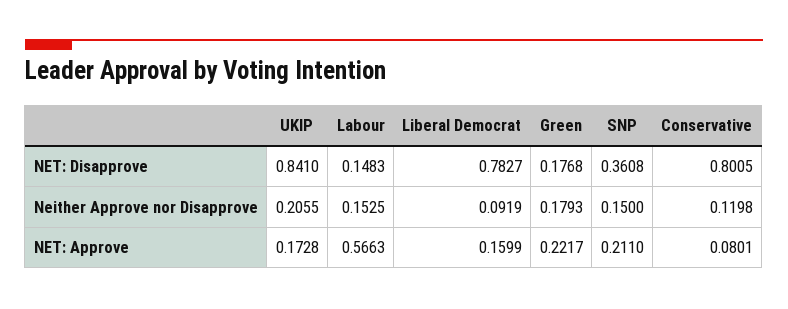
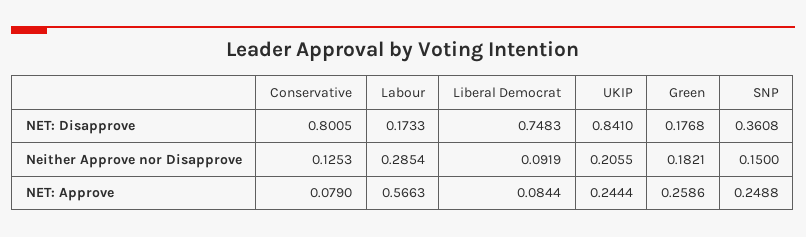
Labour, NET: Disapprove: 0.1483 -> 0.1733
Liberal Democrat, NET: Disapprove: 0.7827 -> 0.7483
Labour, Neither Approve nor Disapprove: 0.1525 -> 0.2854
Green, Neither Approve nor Disapprove: 0.1793 -> 0.1821
Conservative, Neither Approve nor Disapprove: 0.1198 -> 0.1253
UKIP, NET: Approve: 0.1728 -> 0.2444
Liberal Democrat, NET: Approve: 0.1599 -> 0.0844
Green, NET: Approve: 0.2217 -> 0.2586
SNP, NET: Approve: 0.211 -> 0.2488
Conservative, NET: Approve: 0.0801 -> 0.079

